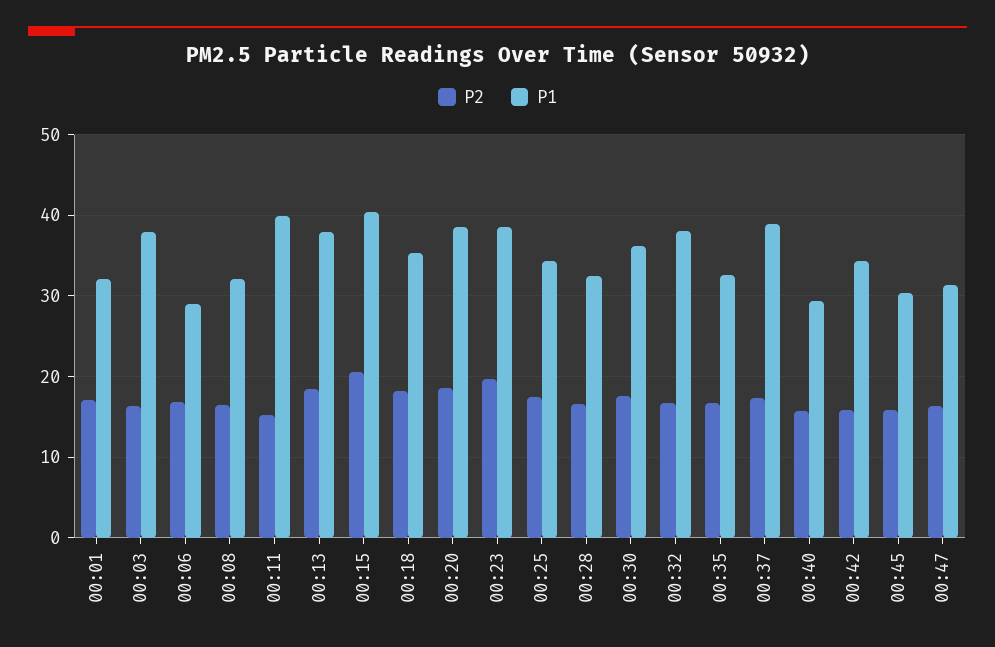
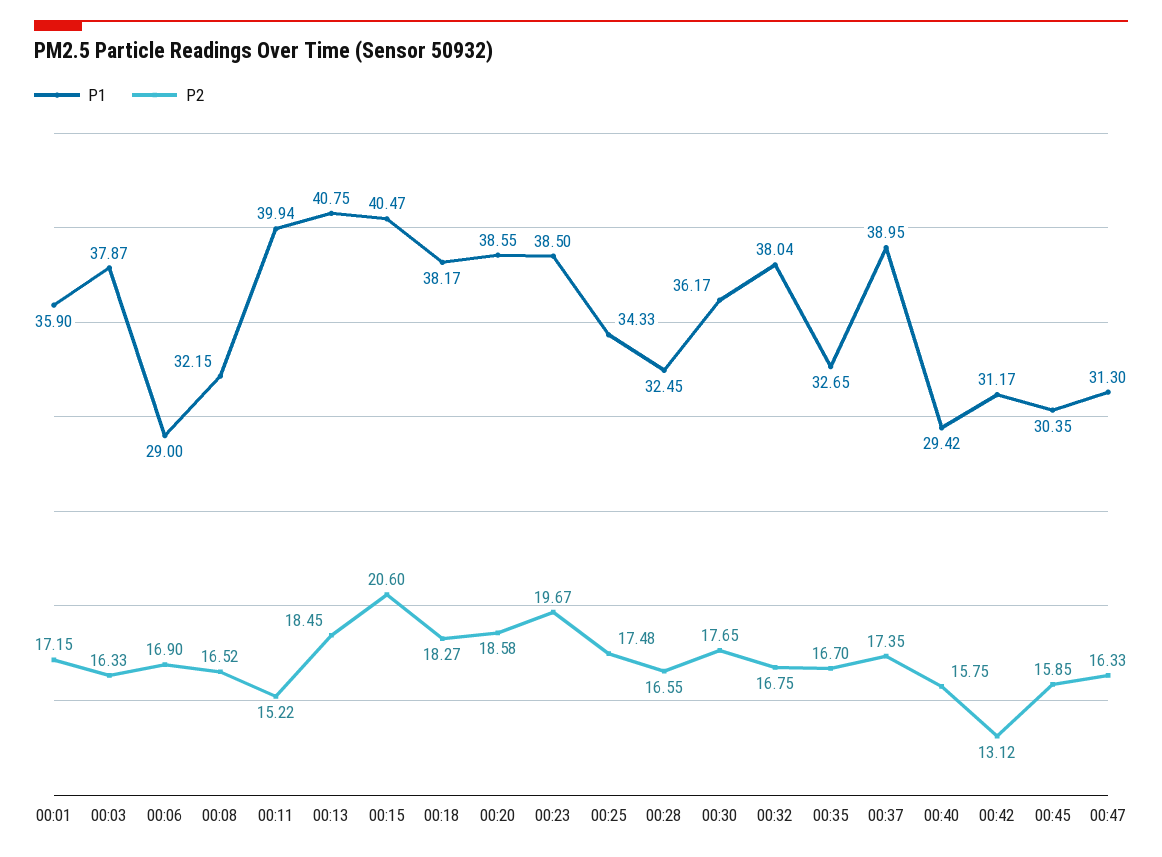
P1, 00:01: 32 -> 35.9
P1, 00:13: 38 -> 40.75
P1, 00:18: 35 -> 38.17
P2, 00:42: 16 -> 13.12
P1, 00:42: 34 -> 31.17

